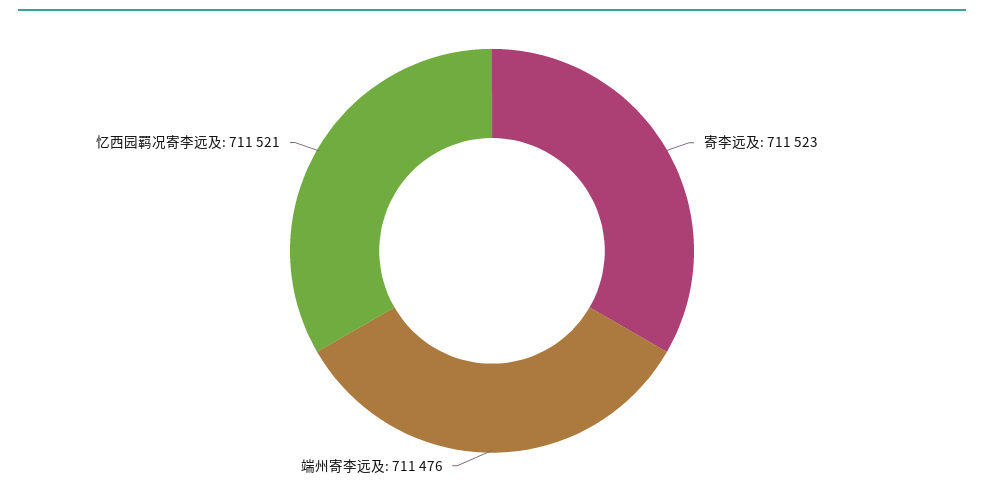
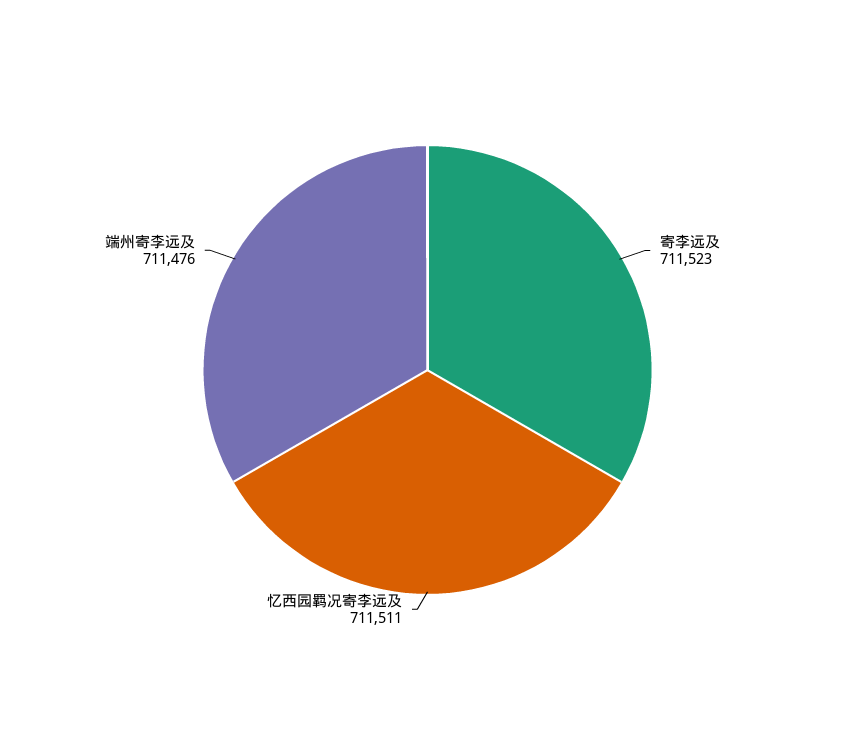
忆西园羁况寄李远及: 711521 -> 711511

